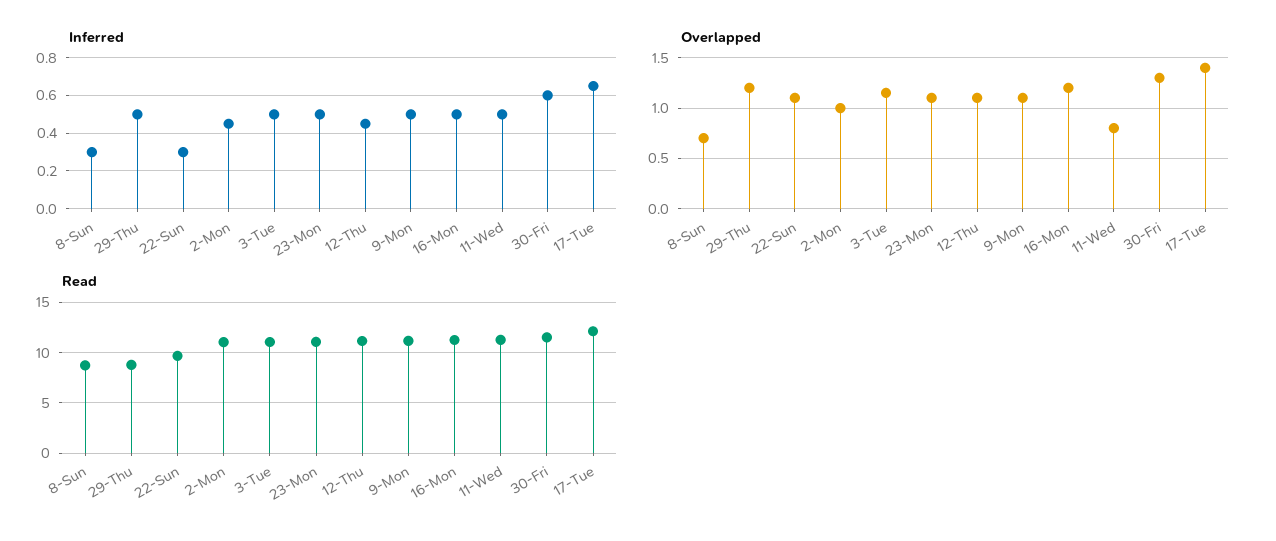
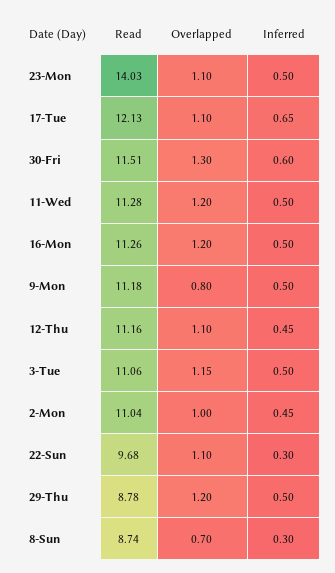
Overlapped, 9-Mon: 1.1 -> 0.8
Overlapped, 11-Wed: 0.8 -> 1.2
Overlapped, 17-Tue: 1.4 -> 1.1
Read, 23-Mon: 11 -> 14.03

